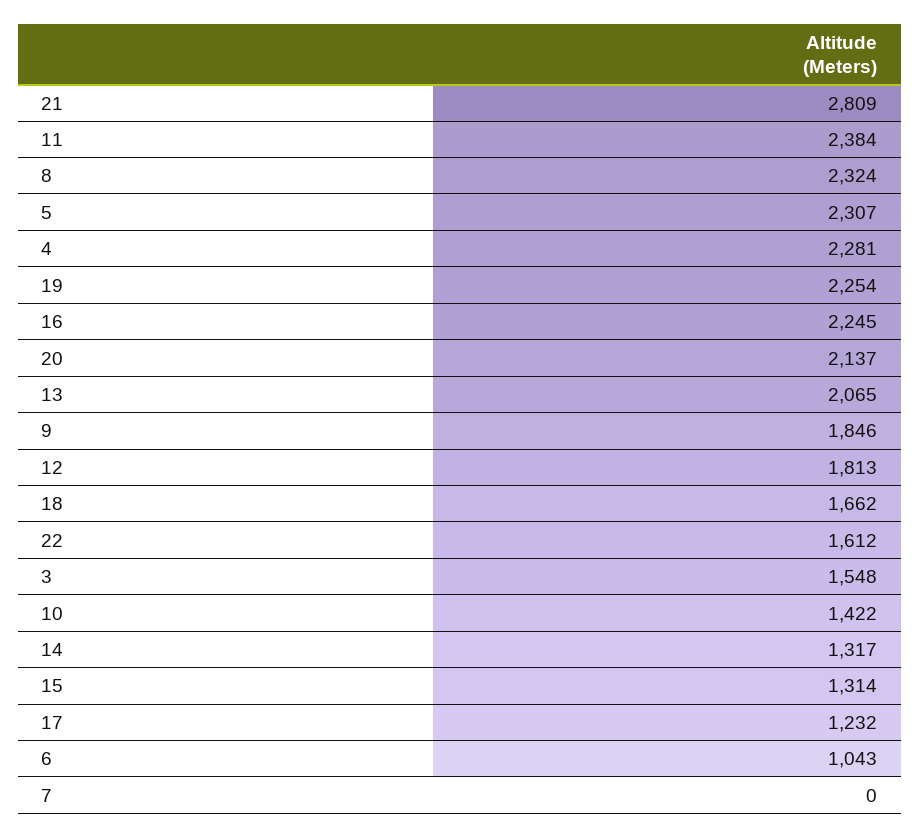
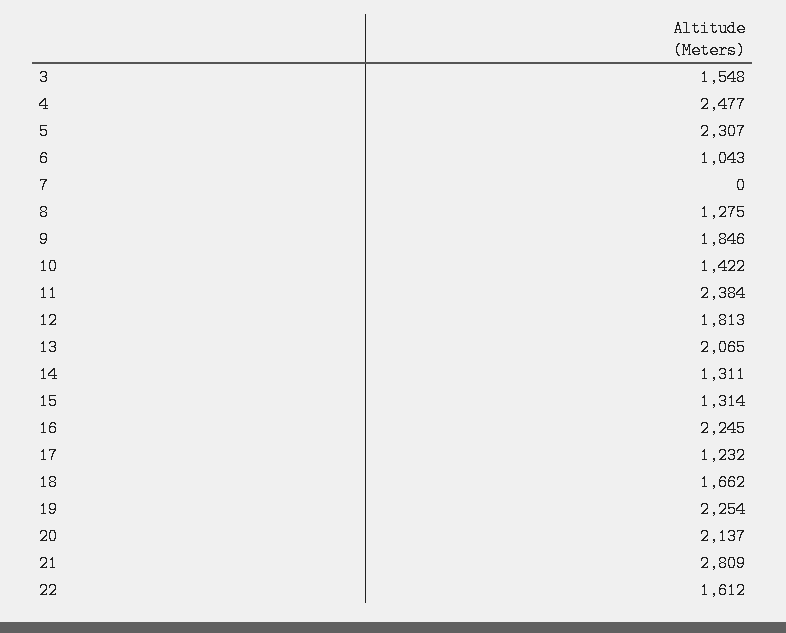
8: 2324 -> 1275
4: 2281 -> 2477
14: 1317 -> 1311

